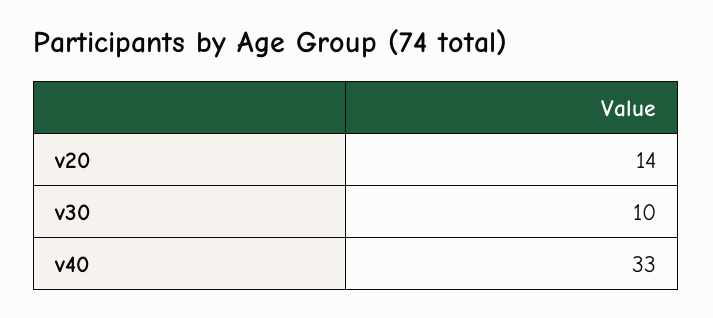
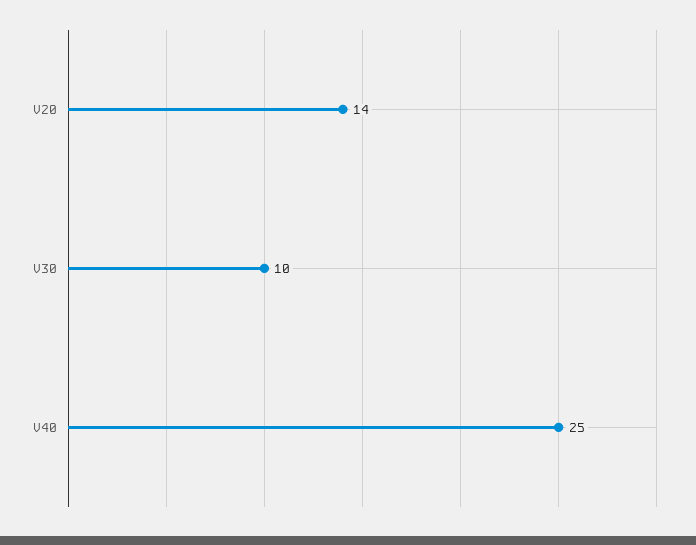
v40: 33 -> 25

